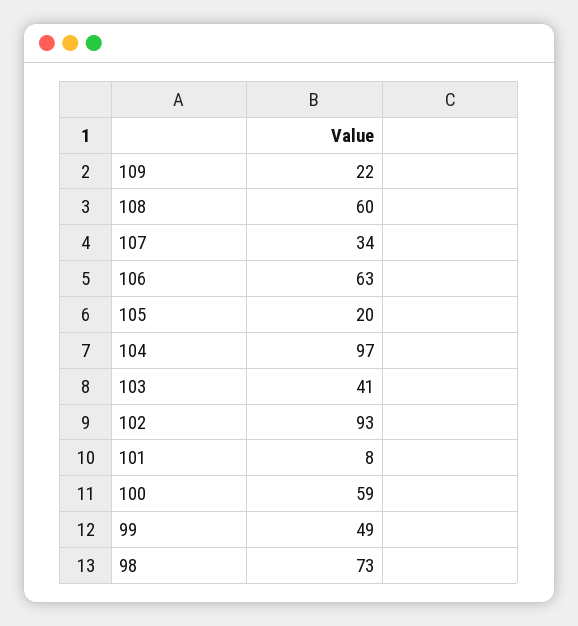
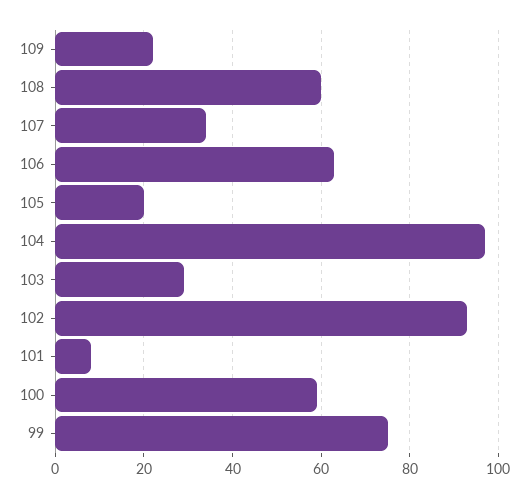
103: 41 -> 30
99: 49 -> 75
98: 73 -> none

